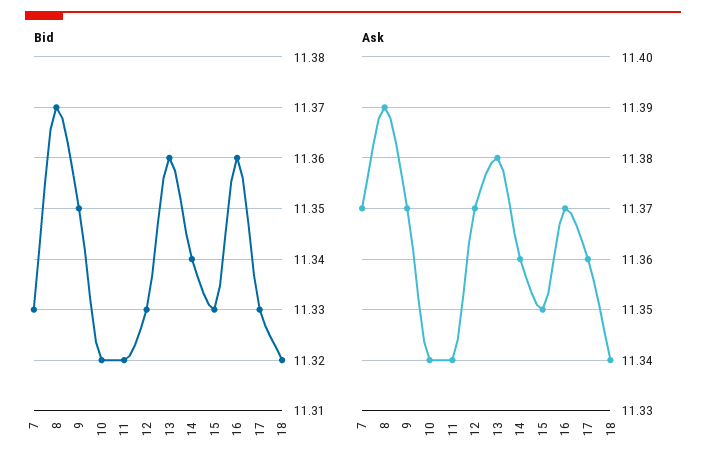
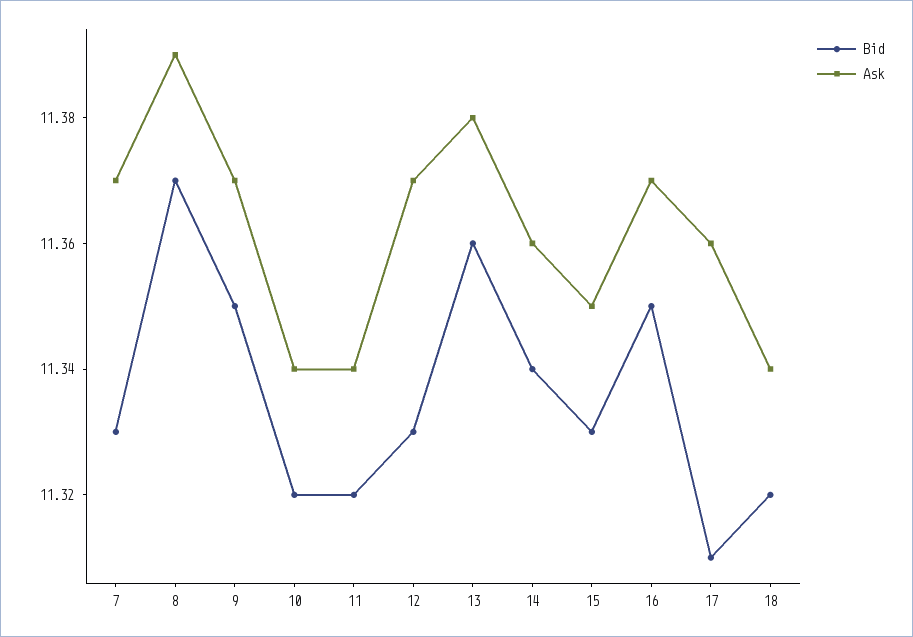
Bid, 16: 11.36 -> 11.35
Bid, 17: 11.33 -> 11.31

